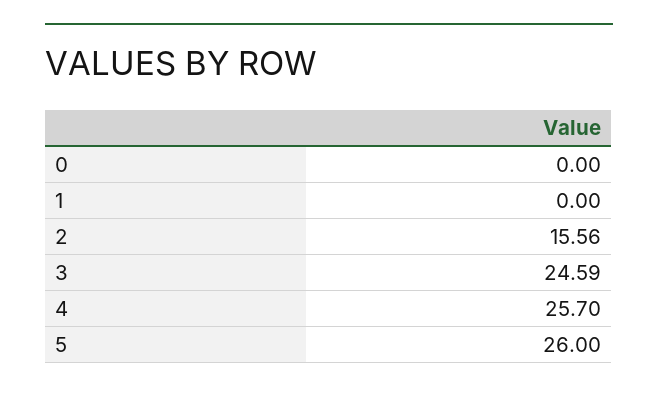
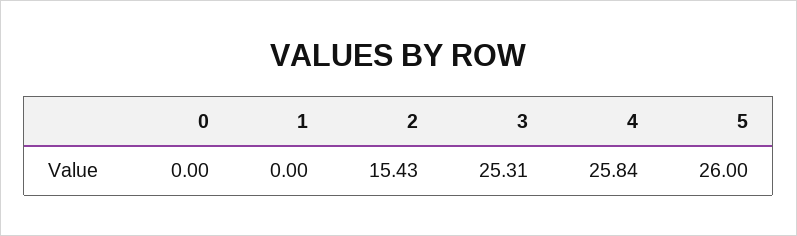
2: 15.56 -> 15.43
3: 24.59 -> 25.31
4: 25.7 -> 25.84

